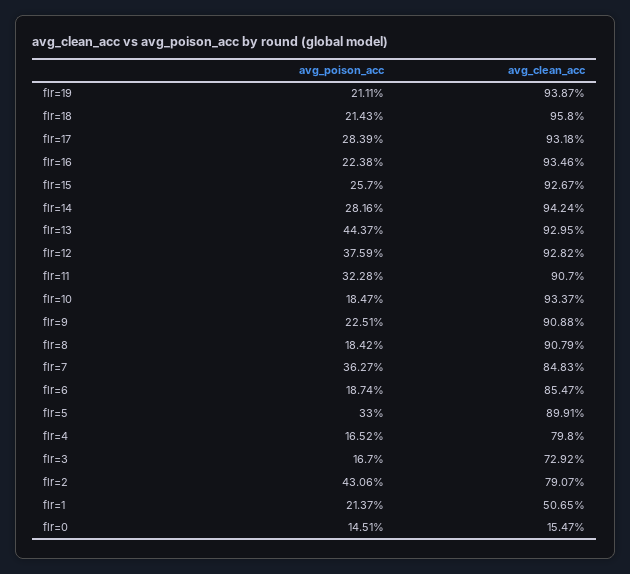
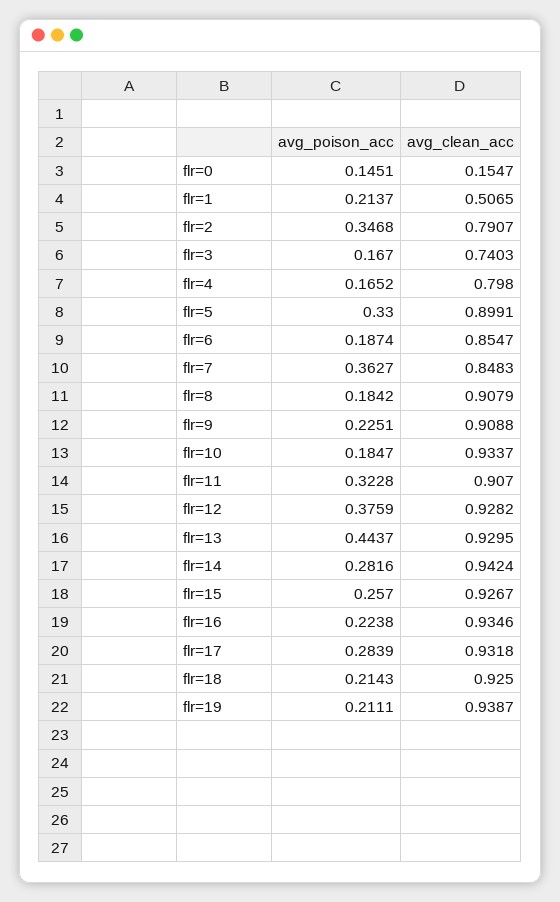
avg_clean_acc, flr=18: 0.958 -> 0.925
avg_clean_acc, flr=3: 0.7292 -> 0.7403
avg_poison_acc, flr=2: 0.4306 -> 0.3468

